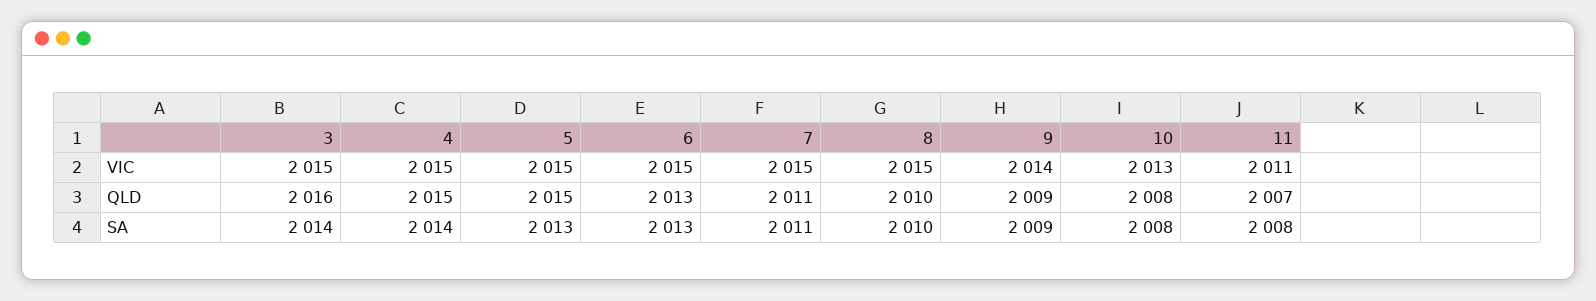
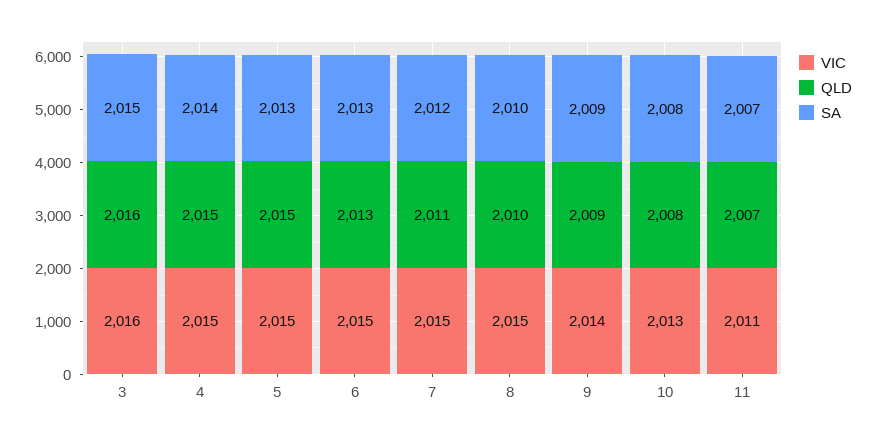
VIC, 3: 2015 -> 2016
SA, 3: 2014 -> 2015
SA, 7: 2011 -> 2012
SA, 11: 2008 -> 2007

